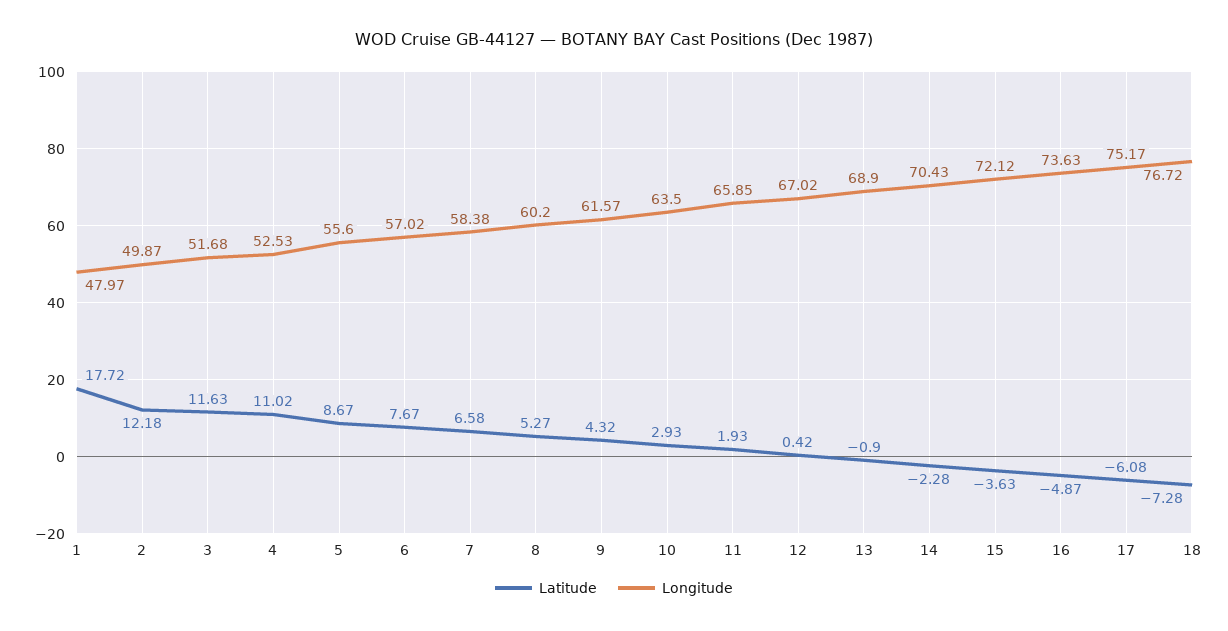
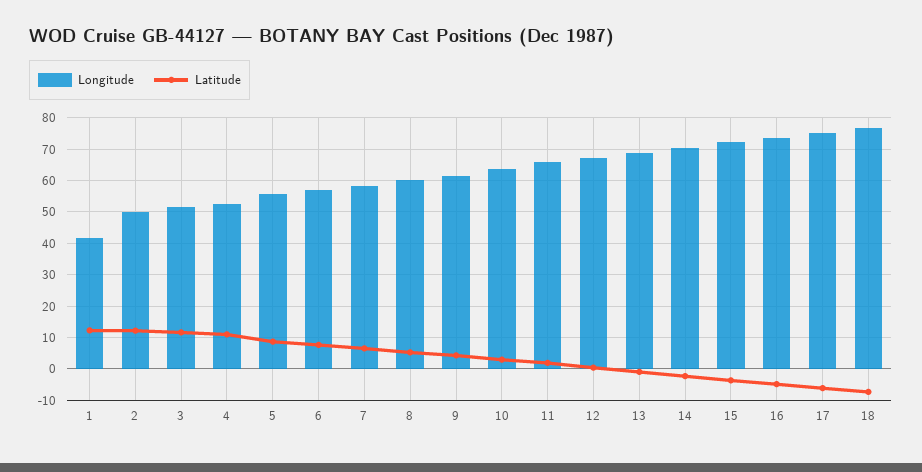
Latitude, 1: 17.72 -> 12
Longitude, 1: 47.97 -> 42

